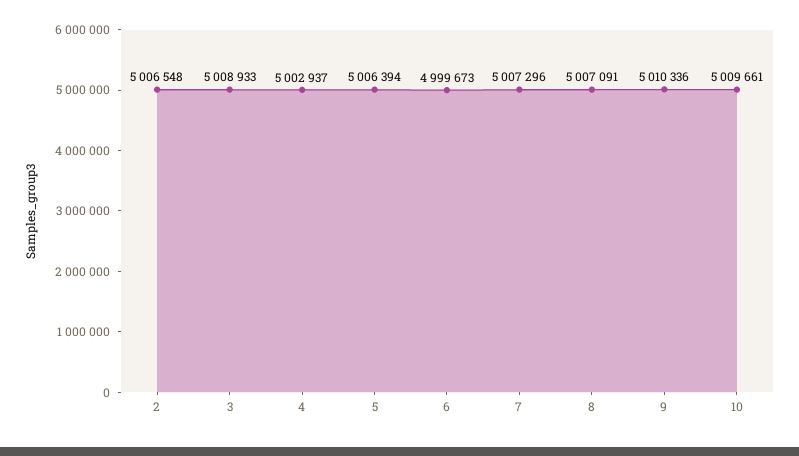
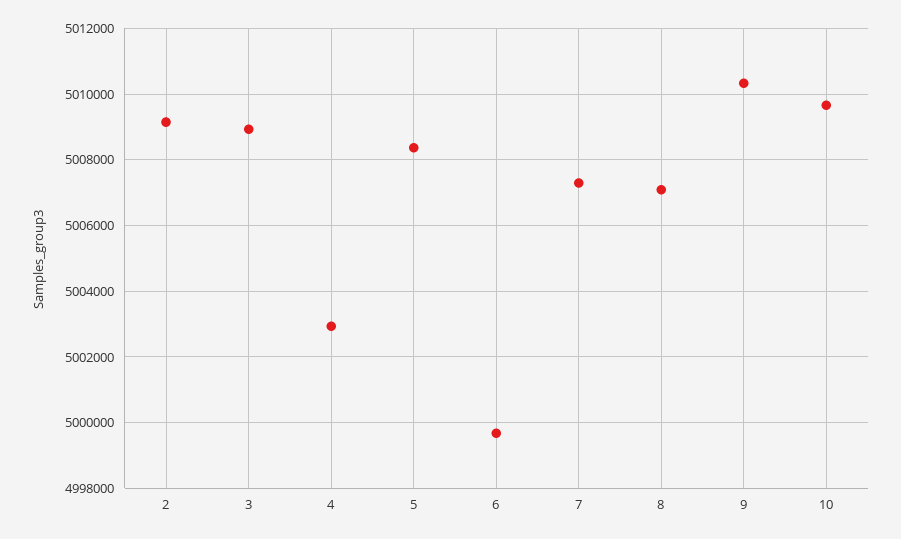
2: 5006548 -> 5009200
5: 5006394 -> 5008400

